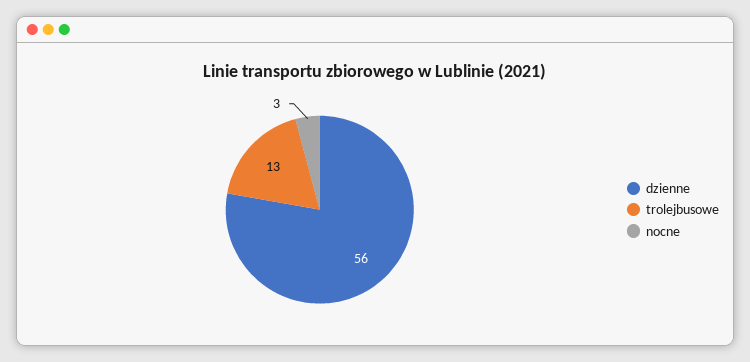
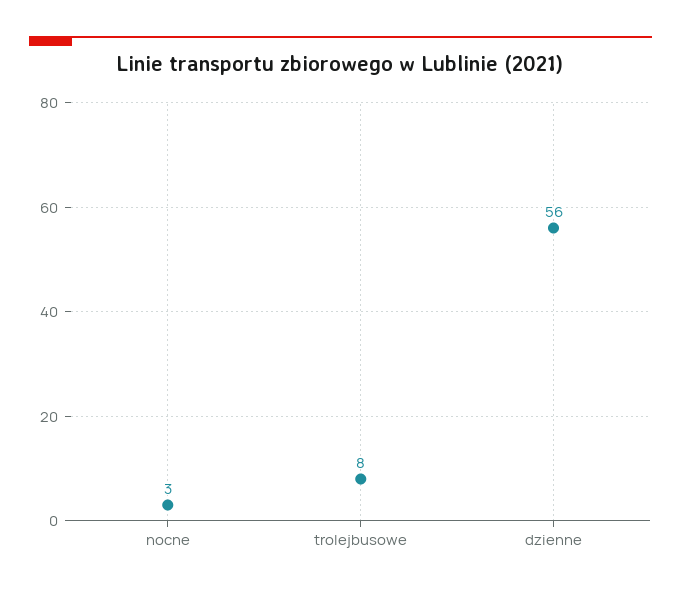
trolejbusowe: 13 -> 8

